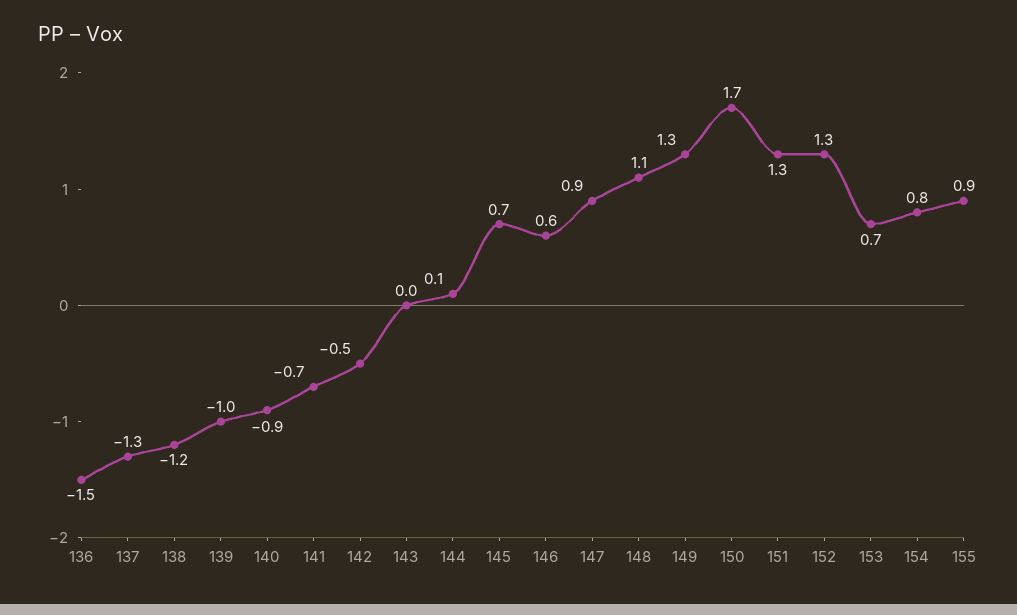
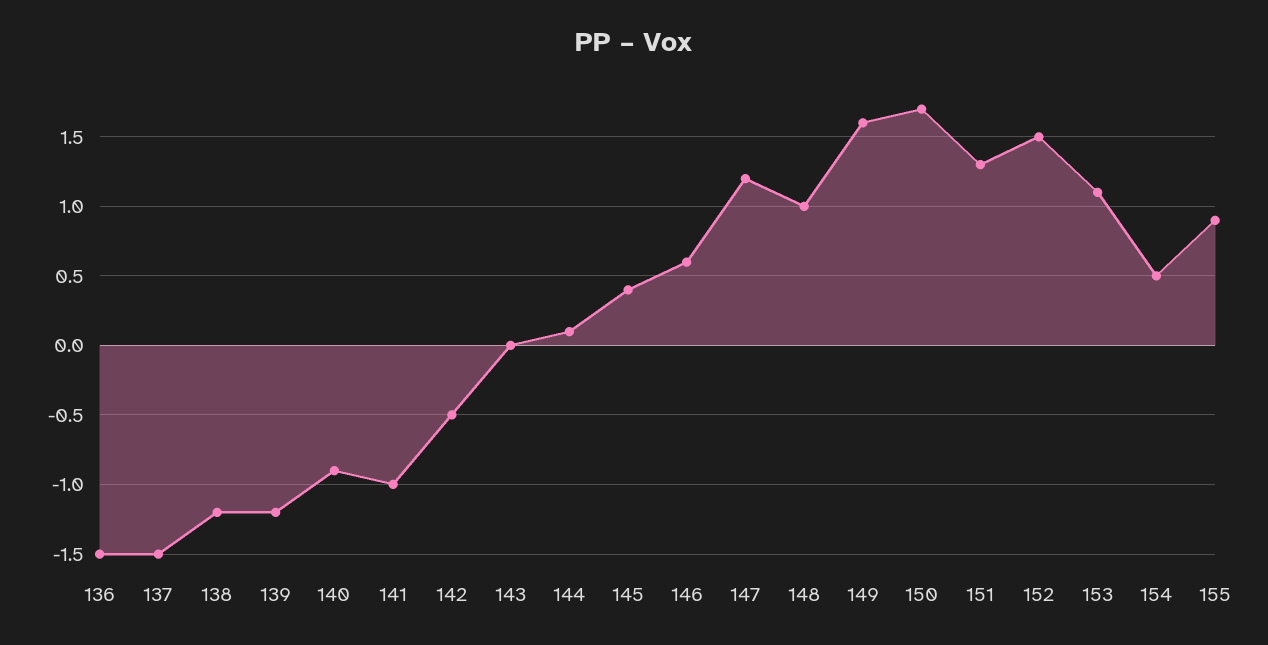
137: -1.3 -> -1.5
139: -1 -> -1.2
141: -0.7 -> -1
145: 0.7 -> 0.4
147: 0.9 -> 1.2
148: 1.1 -> 1
149: 1.3 -> 1.6
152: 1.3 -> 1.5
153: 0.7 -> 1.1
154: 0.8 -> 0.5

